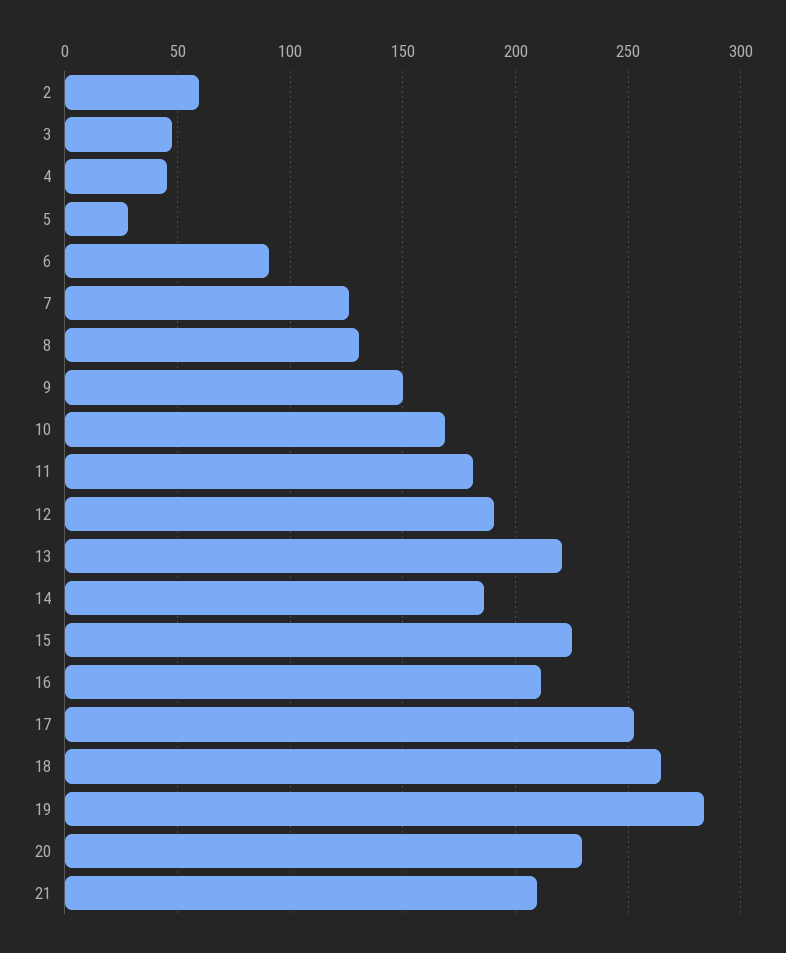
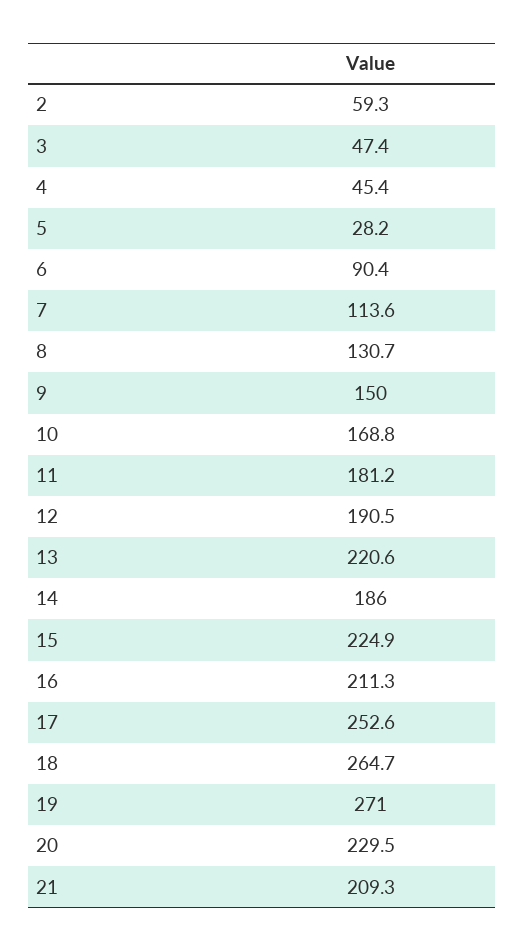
7: 125 -> 113.6
19: 285 -> 271

